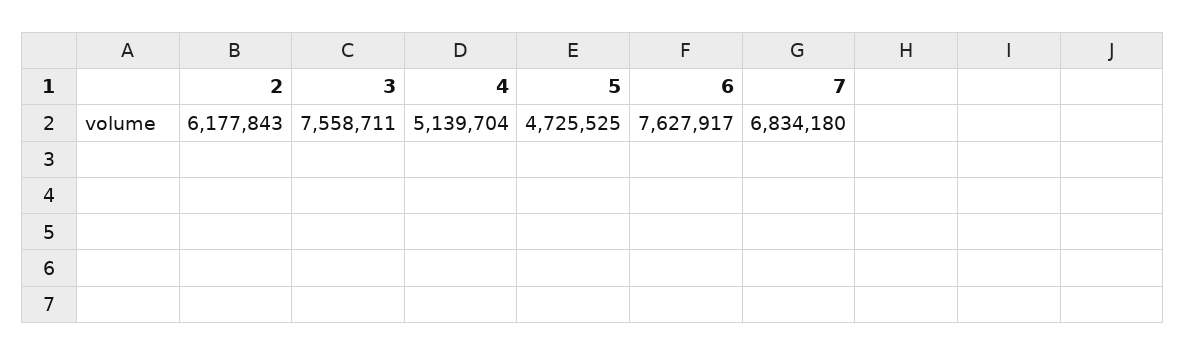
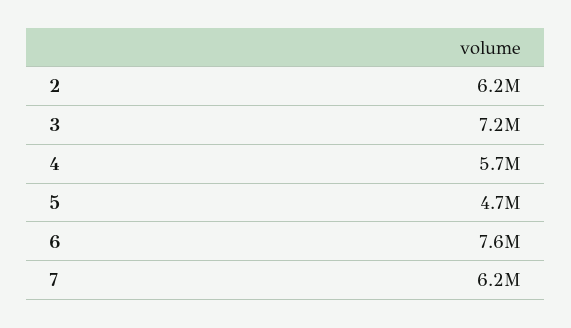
3: 7558711 -> 7200000
4: 5139704 -> 5700000
7: 6834180 -> 6200000

